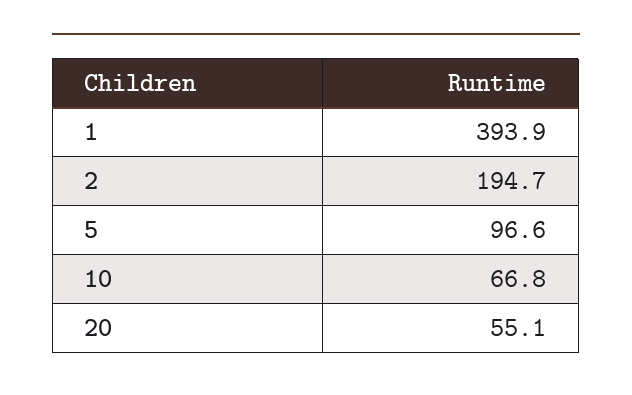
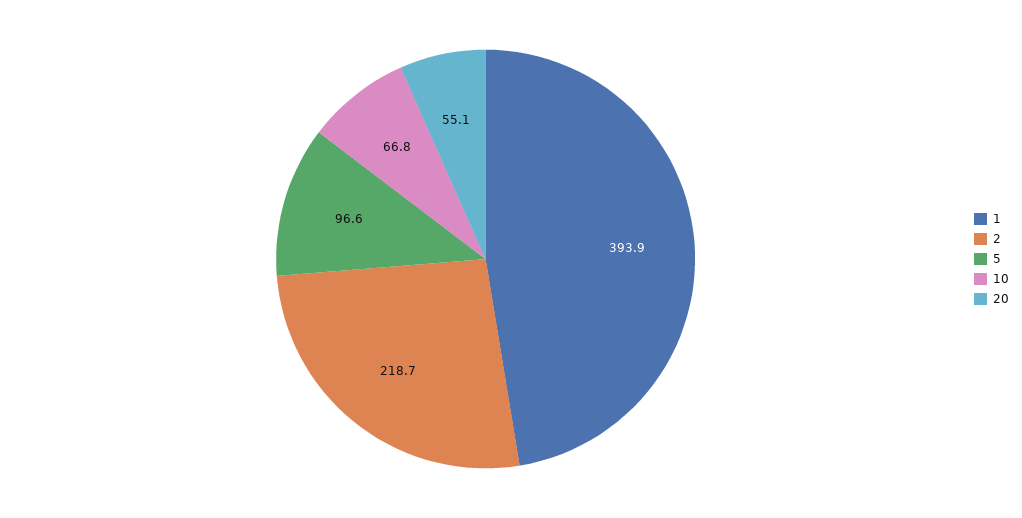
2: 194.7 -> 218.7

